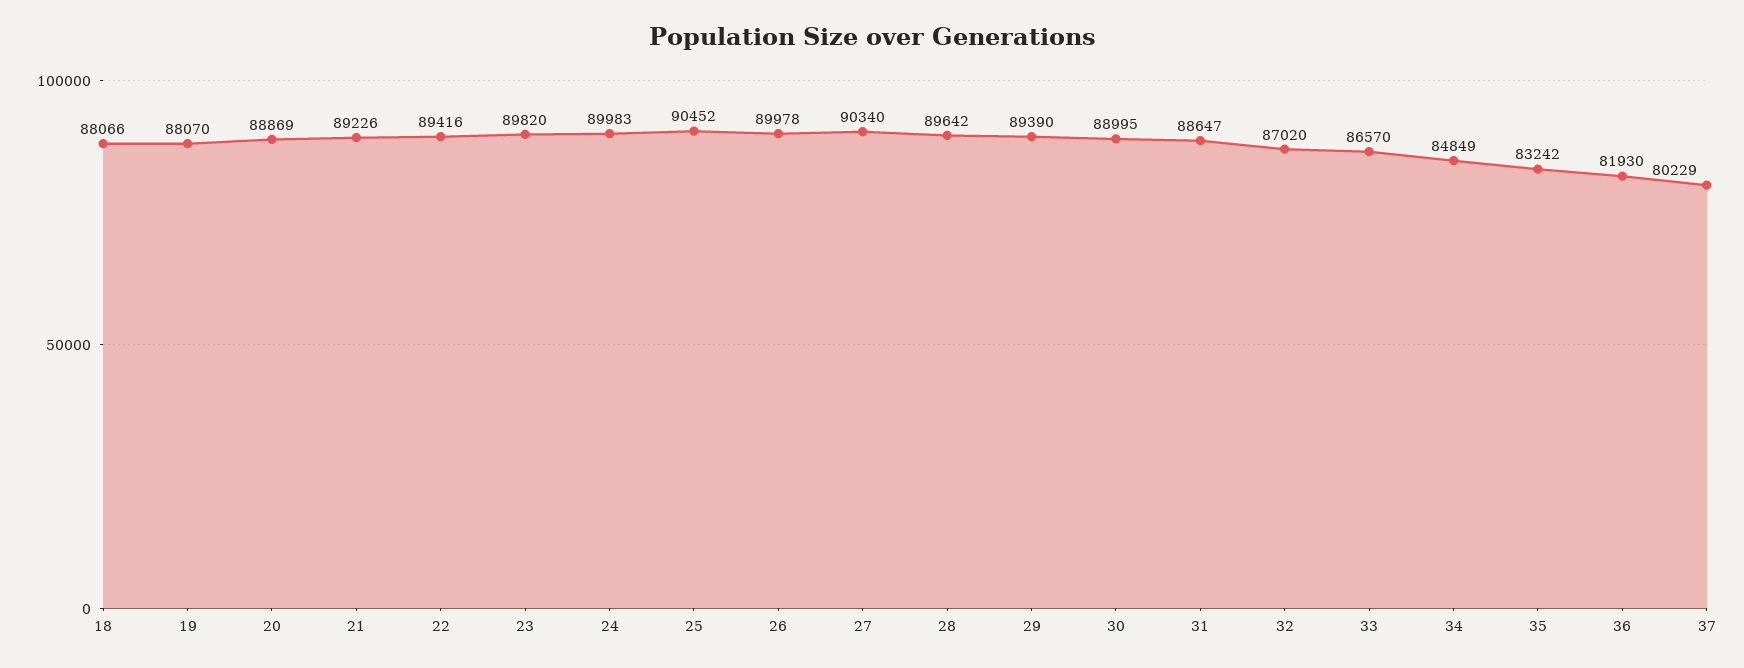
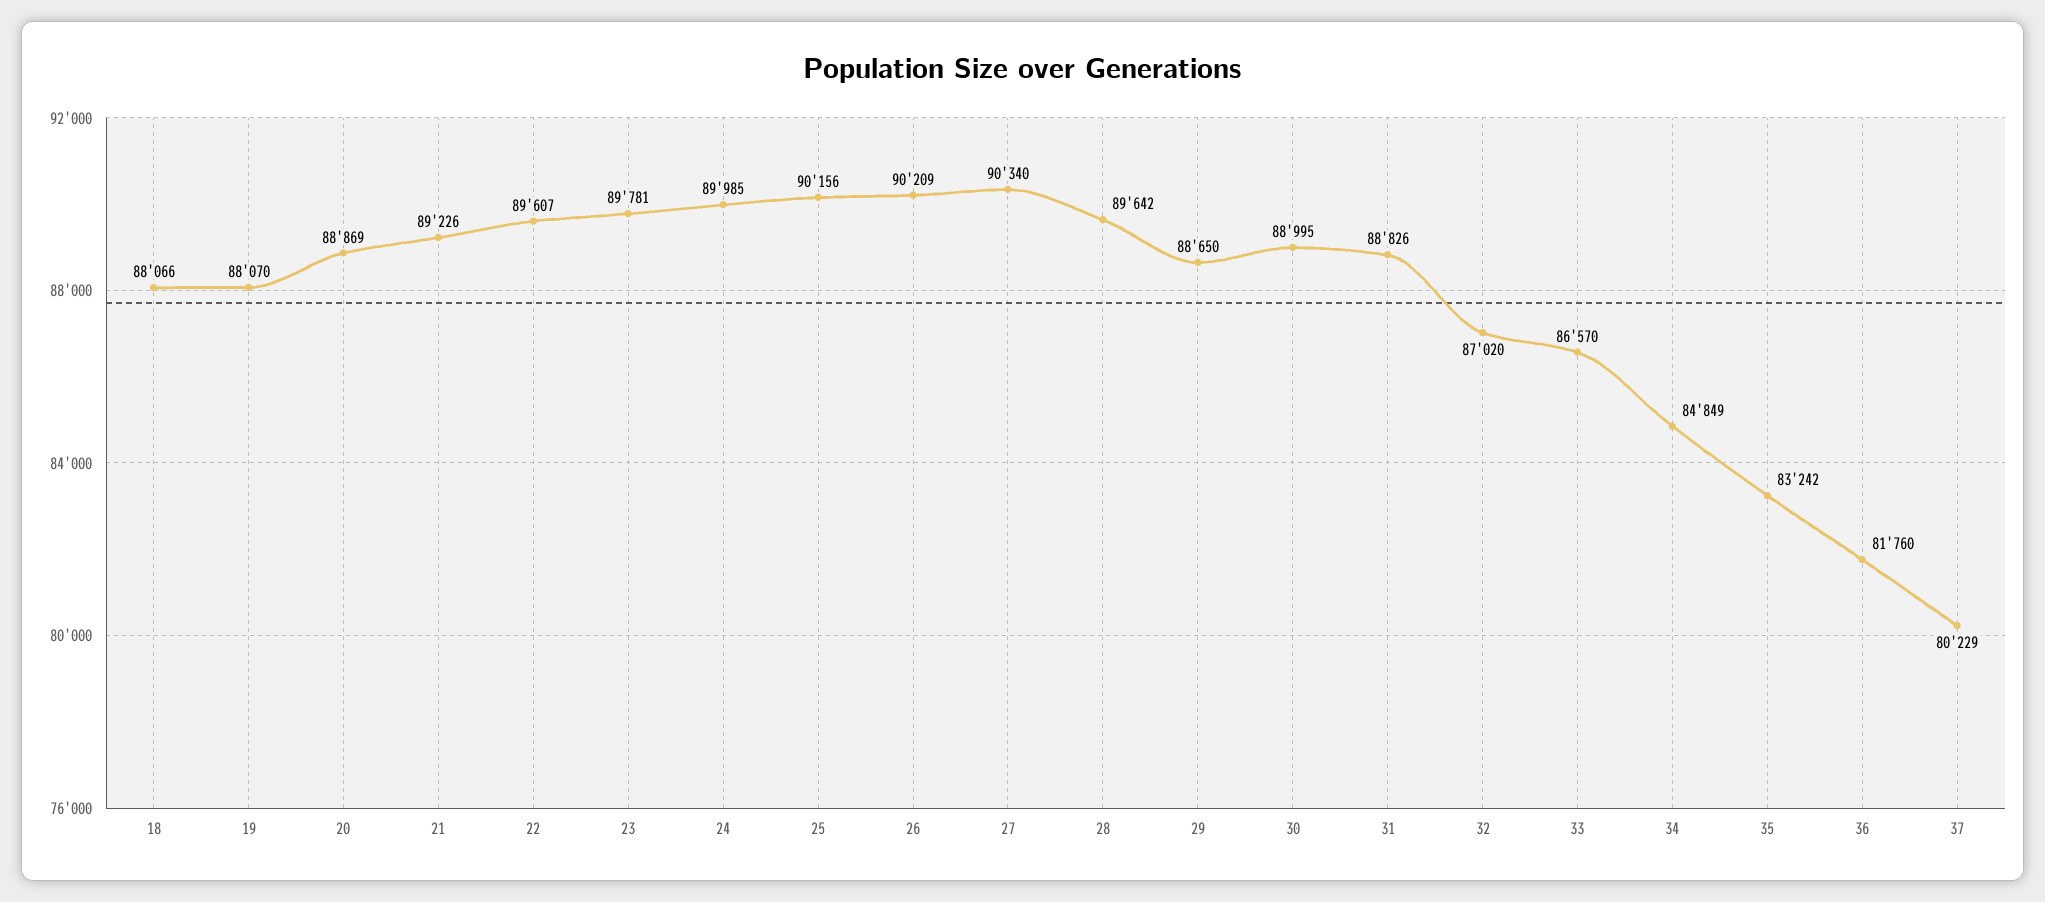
22: 89416 -> 89607
23: 89820 -> 89781
24: 89983 -> 89985
25: 90452 -> 90156
26: 89978 -> 90209
29: 89390 -> 88650
31: 88647 -> 88826
36: 81930 -> 81760

